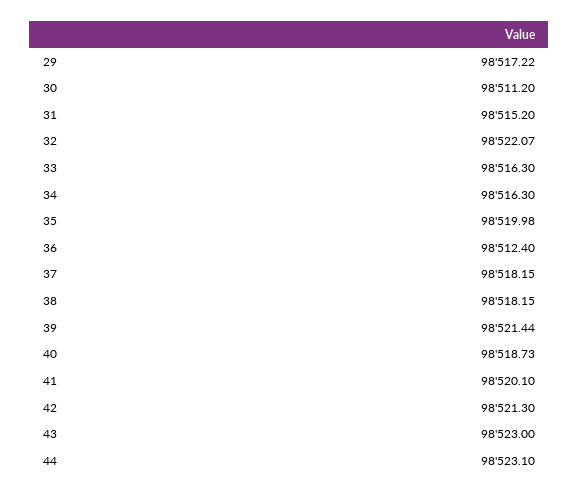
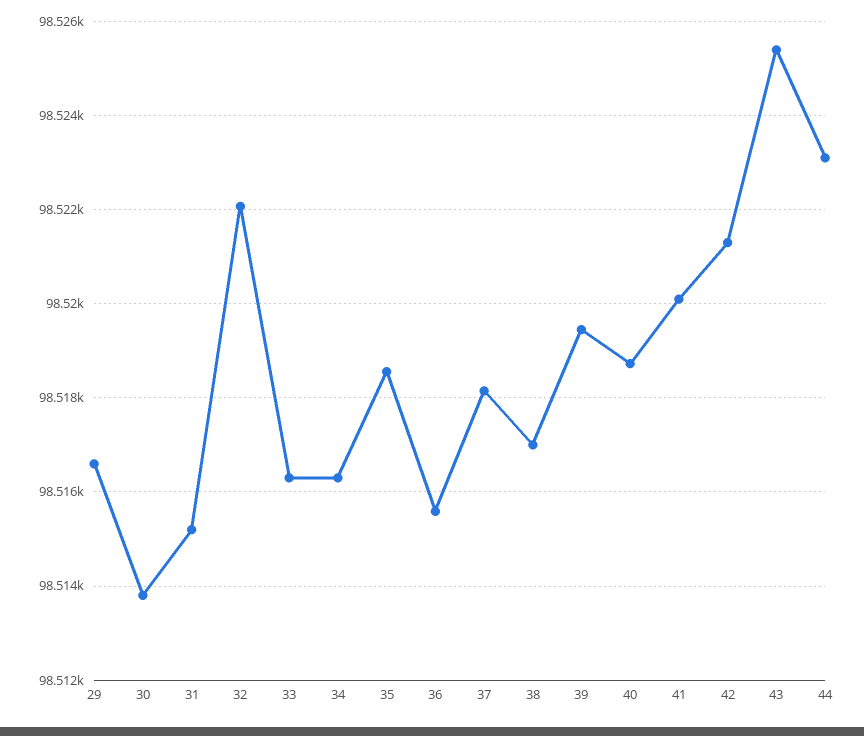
29: 98517.22 -> 98516.6
30: 98511.2 -> 98513.8
35: 98519.98 -> 98518.6
36: 98512.4 -> 98515.6
38: 98518.15 -> 98517
39: 98521.44 -> 98519.4
43: 98523 -> 98525.4

